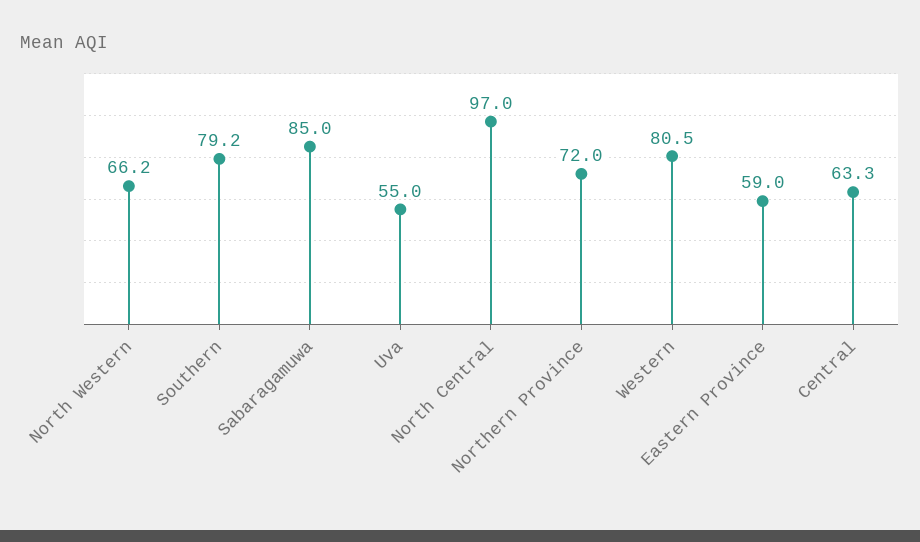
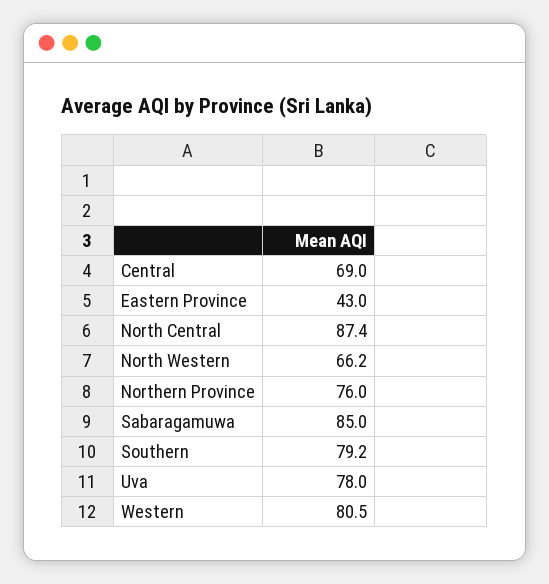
Uva: 55 -> 78
North Central: 97 -> 87.4
Northern Province: 72 -> 76
Eastern Province: 59 -> 43
Central: 63.3 -> 69

